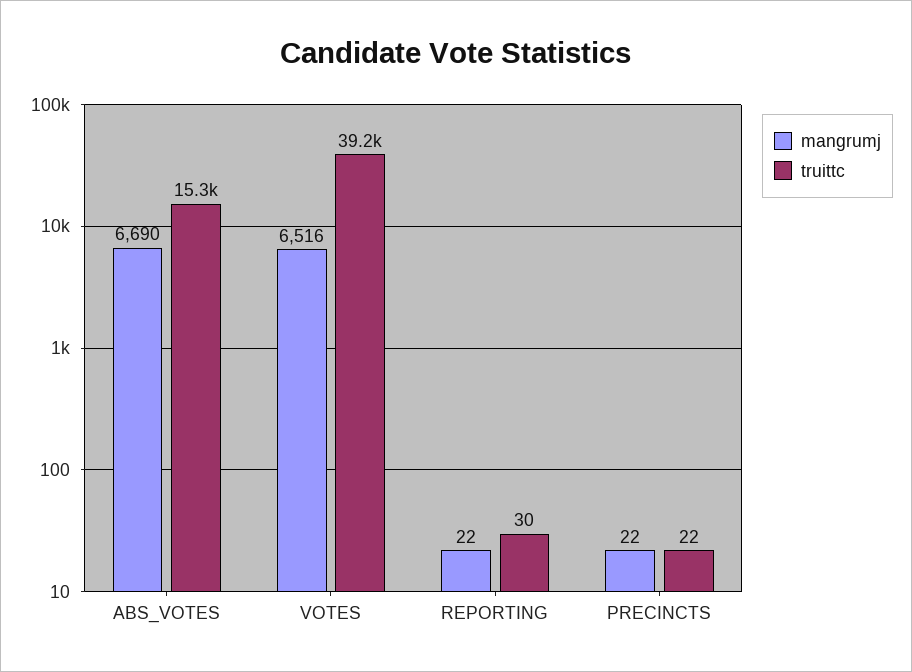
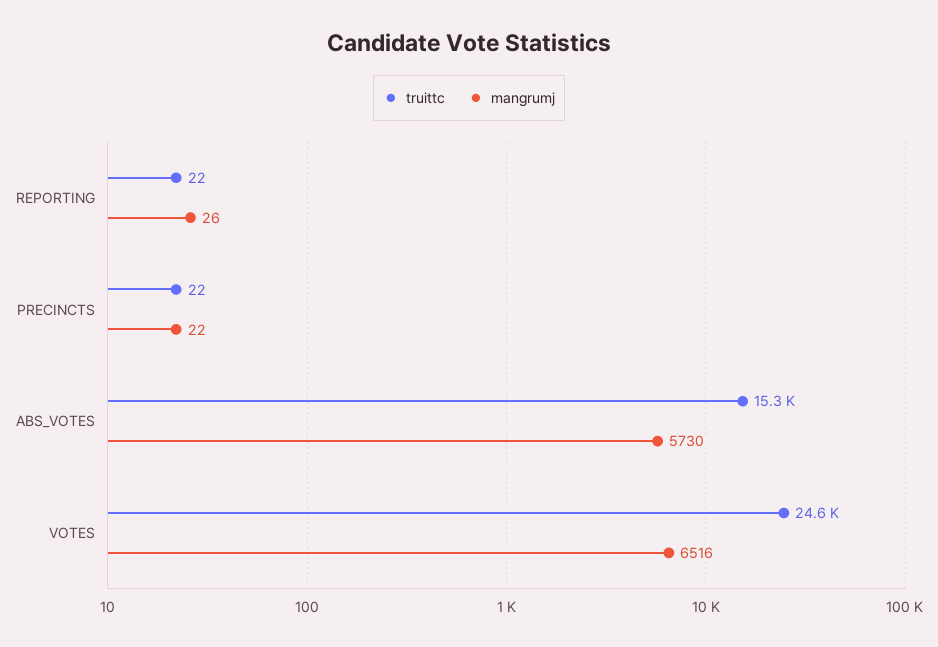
mangrumj, ABS_VOTES: 6690 -> 5730
truittc, VOTES: 39200 -> 24600
mangrumj, REPORTING: 22 -> 26
truittc, REPORTING: 30 -> 22

